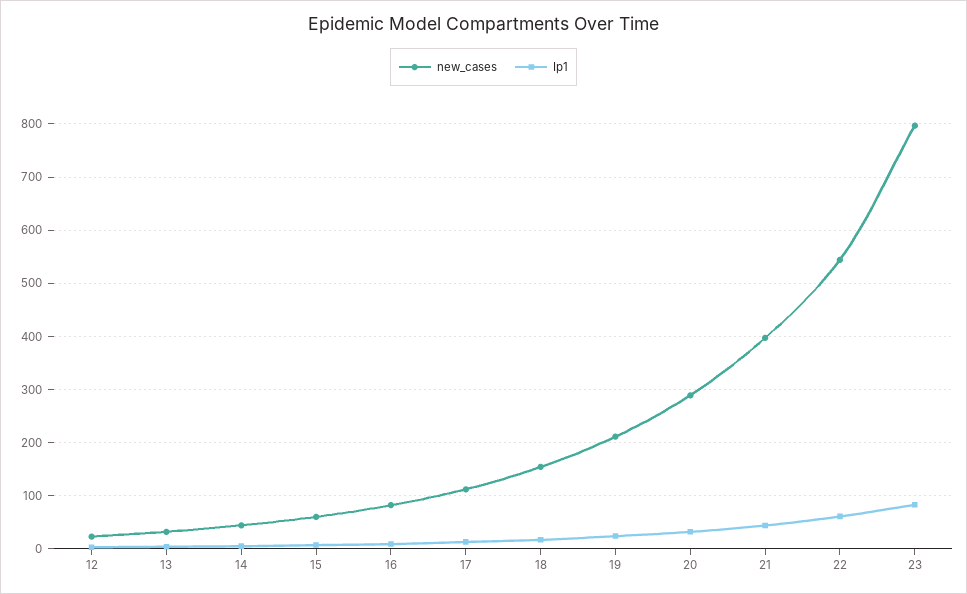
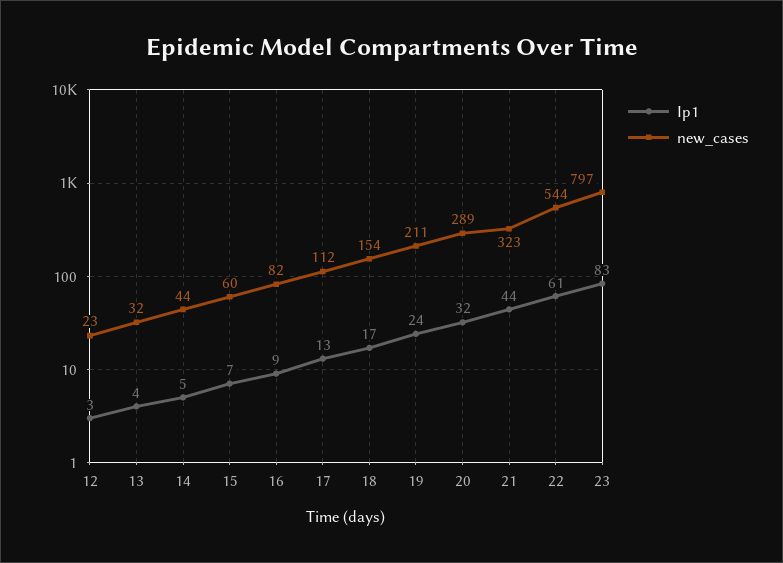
new_cases, 21: 400 -> 323

